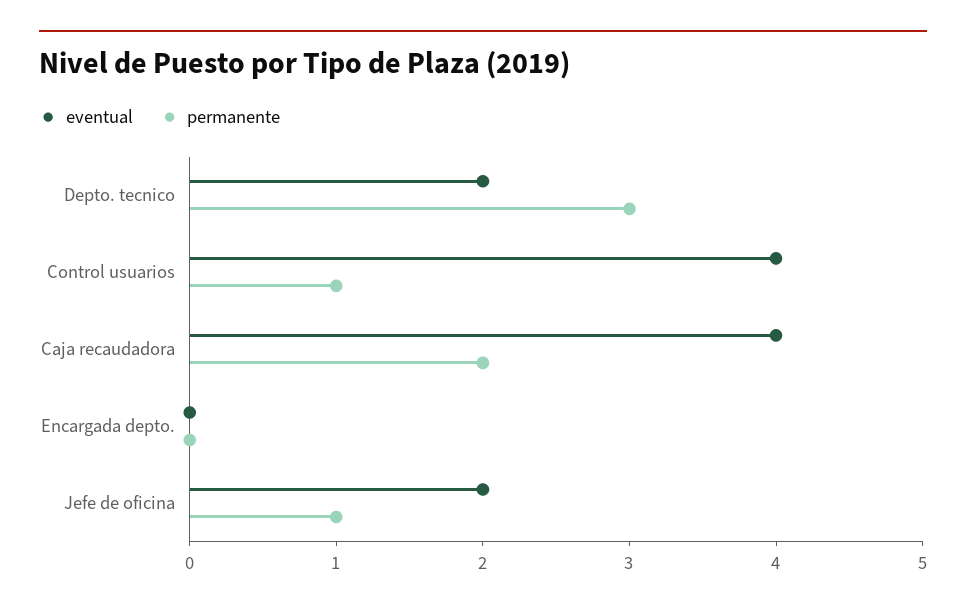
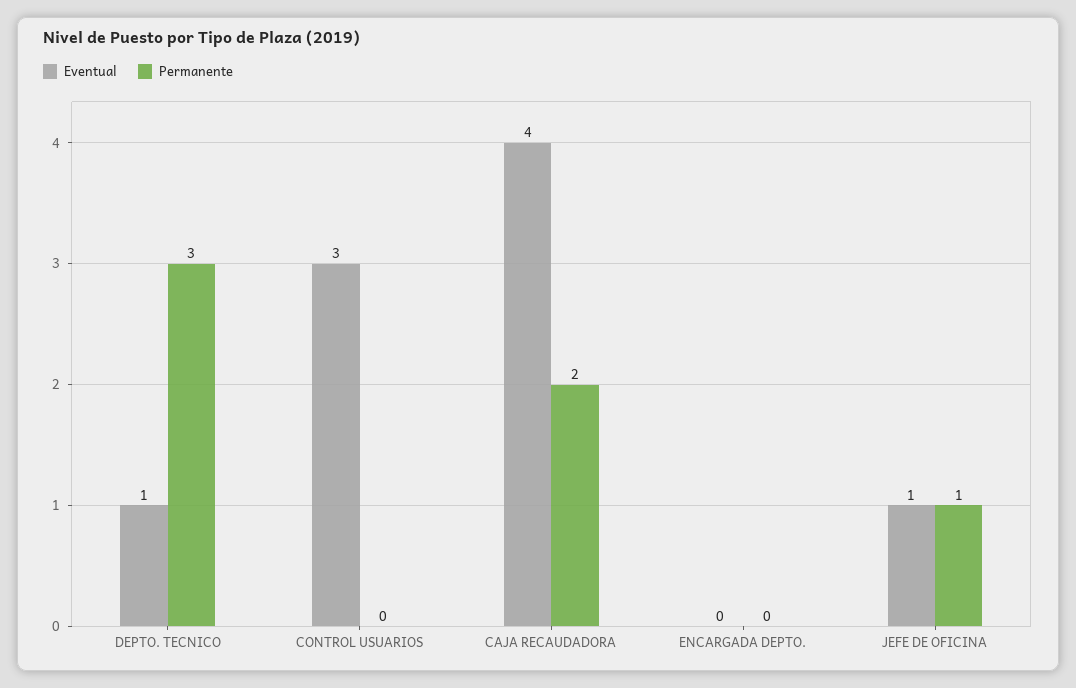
eventual, Depto. tecnico: 2 -> 1
eventual, Control usuarios: 4 -> 3
permanente, Control usuarios: 1 -> 0
eventual, Jefe de oficina: 2 -> 1

